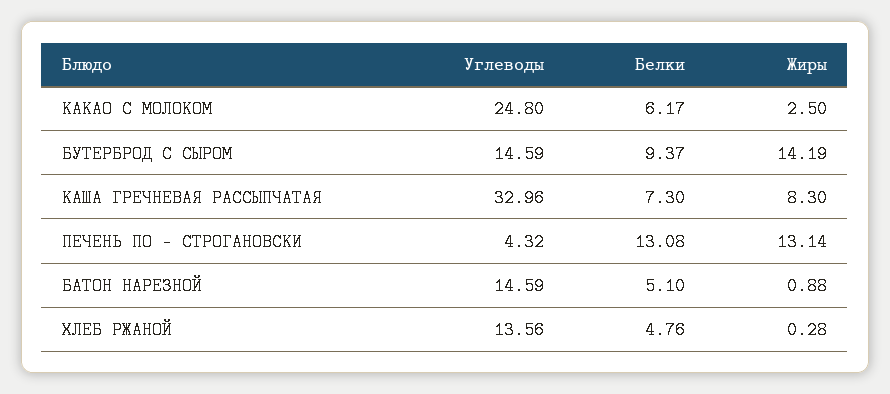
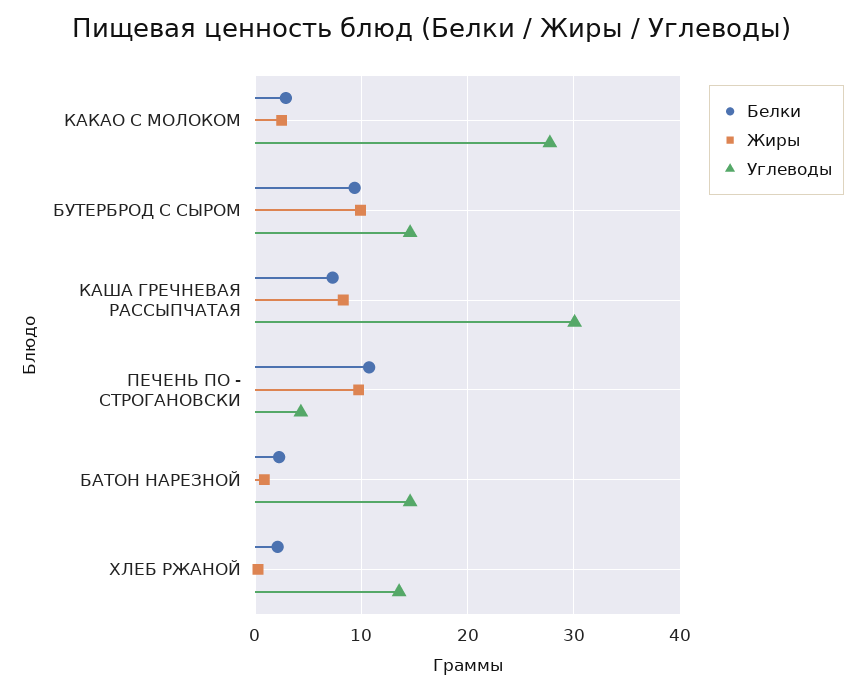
Углеводы, КАКАО С МОЛОКОМ: 24.8 -> 28
Белки, КАКАО С МОЛОКОМ: 6.17 -> 3
Жиры, БУТЕРБРОД С СЫРОМ: 14.19 -> 10
Углеводы, КАША ГРЕЧНЕВАЯ РАССЫПЧАТАЯ: 32.96 -> 30
Белки, ПЕЧЕНЬ ПО - СТРОГАНОВСКИ: 13.08 -> 11
Жиры, ПЕЧЕНЬ ПО - СТРОГАНОВСКИ: 13.14 -> 10
Белки, БАТОН НАРЕЗНОЙ: 5.1 -> 2
Белки, ХЛЕБ РЖАНОЙ: 4.76 -> 2

